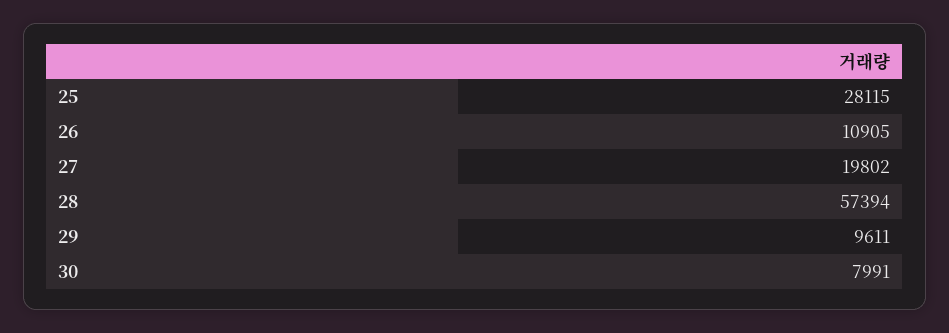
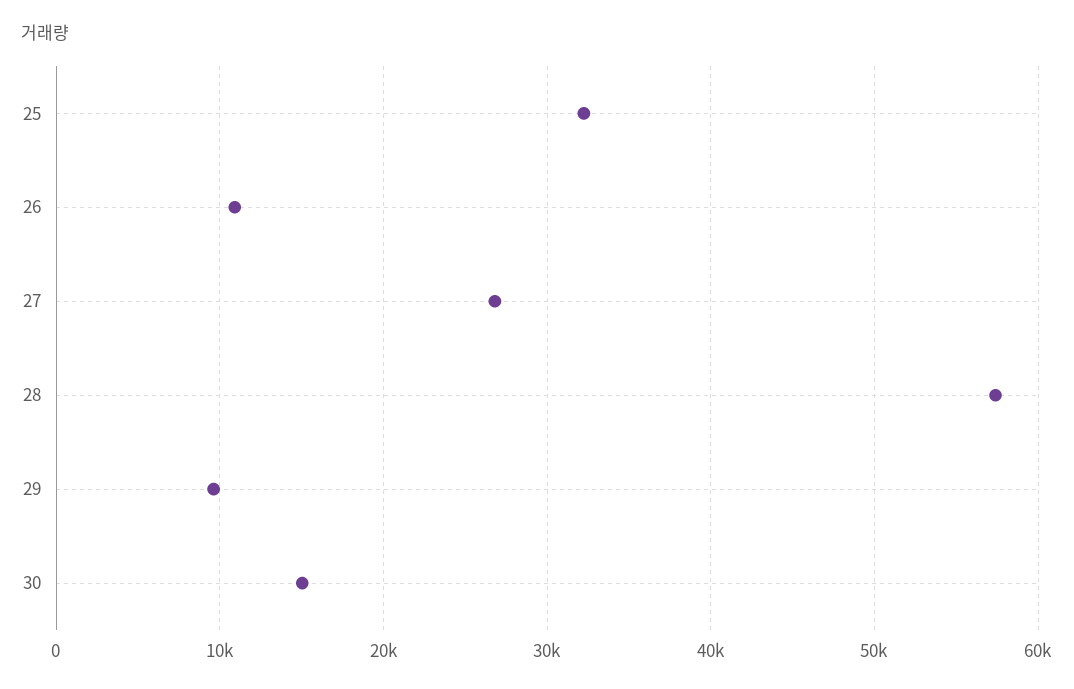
25: 28115 -> 32000
27: 19802 -> 27000
30: 7991 -> 15000

